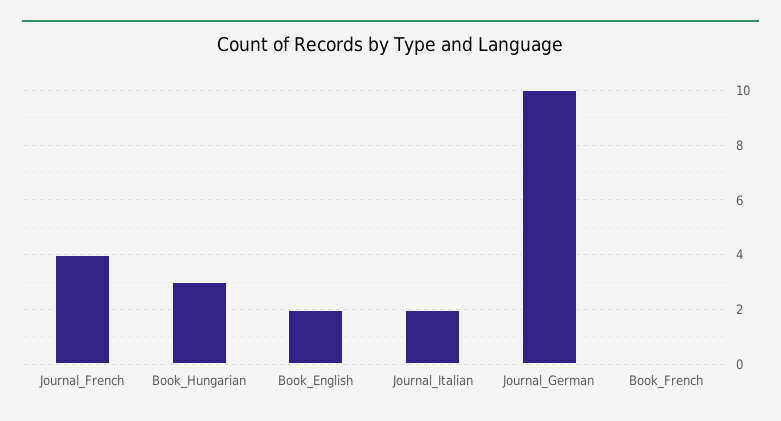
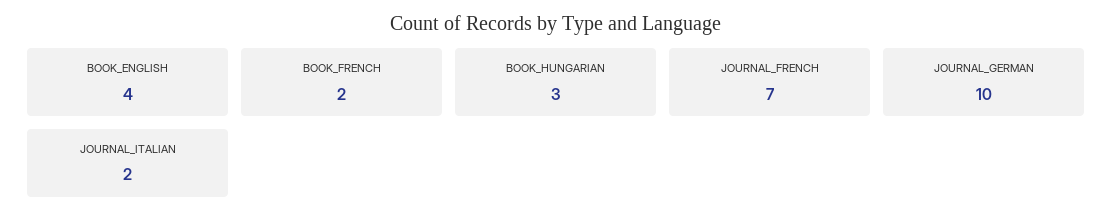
Journal_French: 4 -> 7
Book_English: 2 -> 4
Book_French: 0 -> 2

